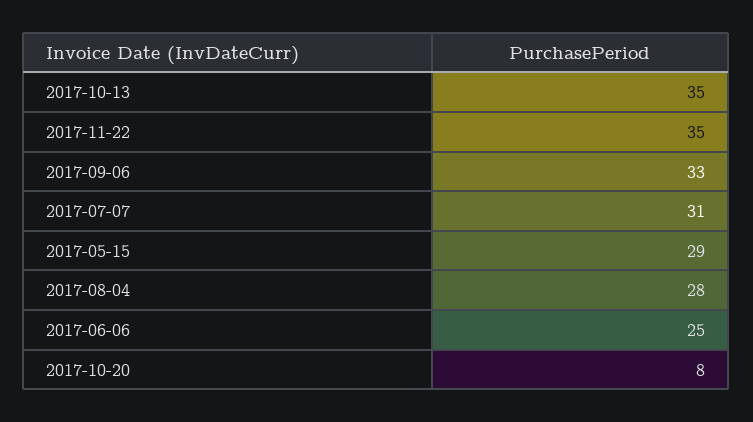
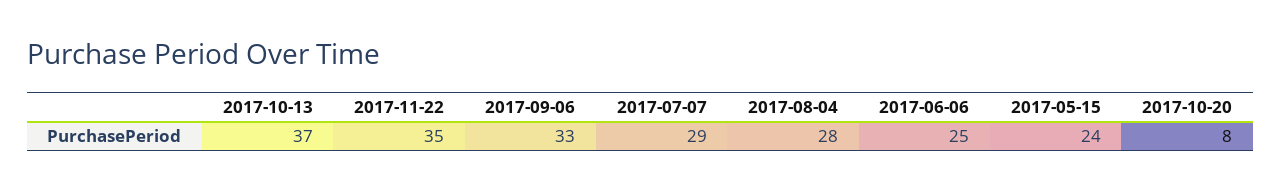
2017-10-13: 35 -> 37
2017-07-07: 31 -> 29
2017-05-15: 29 -> 24

